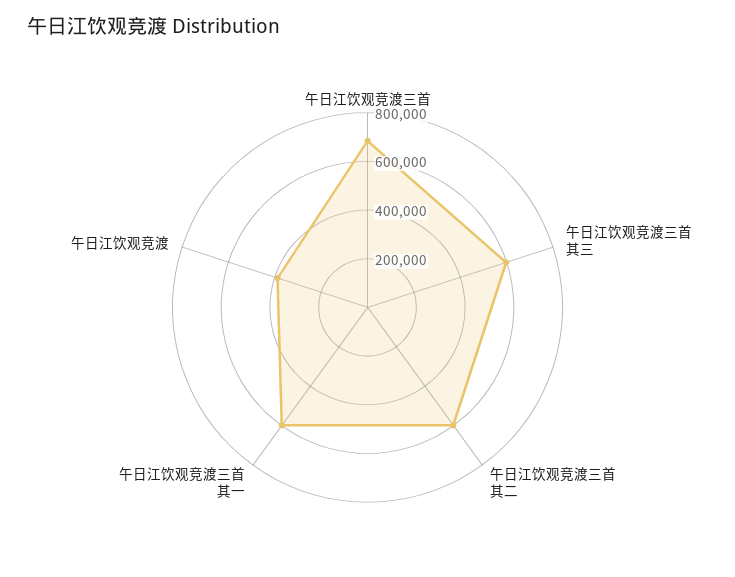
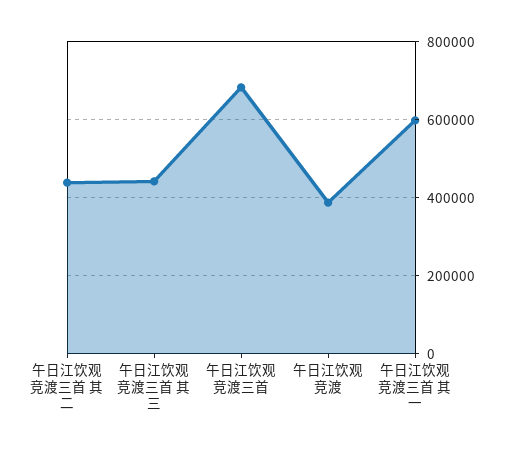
午日江饮观竞渡三首 其三: 600000 -> 440000
午日江饮观竞渡三首 其二: 600000 -> 440000

